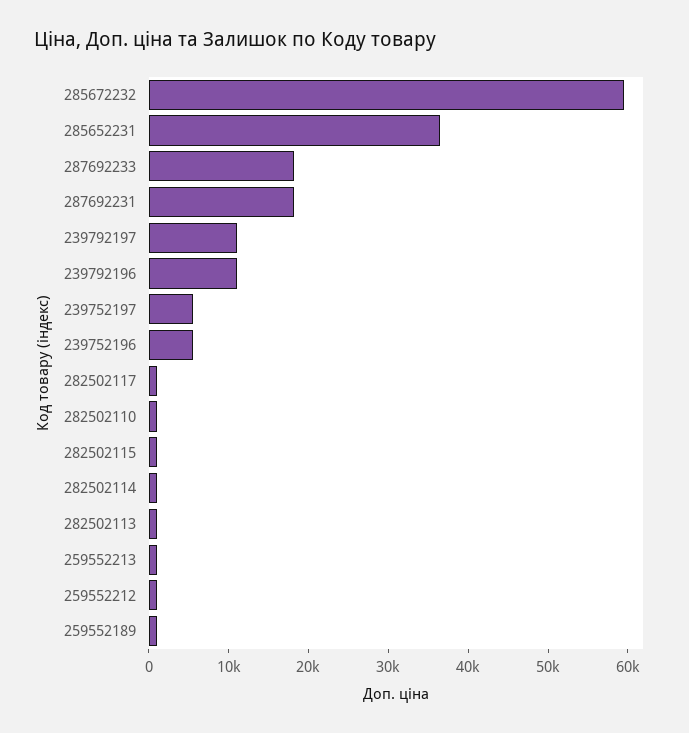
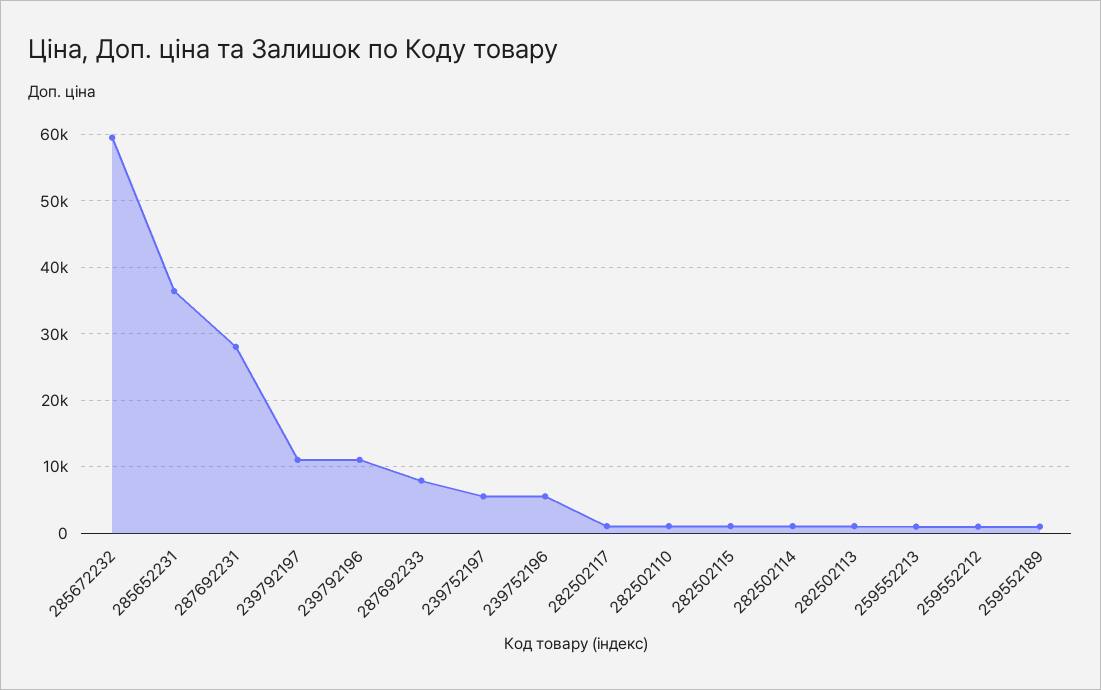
287692233: 18000 -> 8000
287692231: 18000 -> 28000

